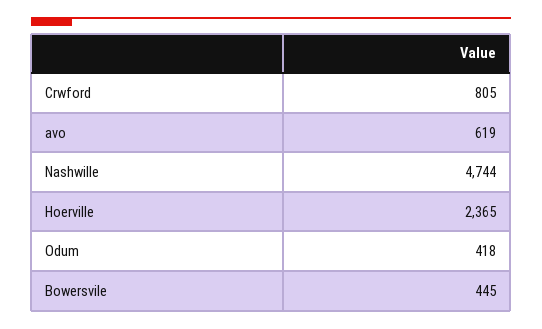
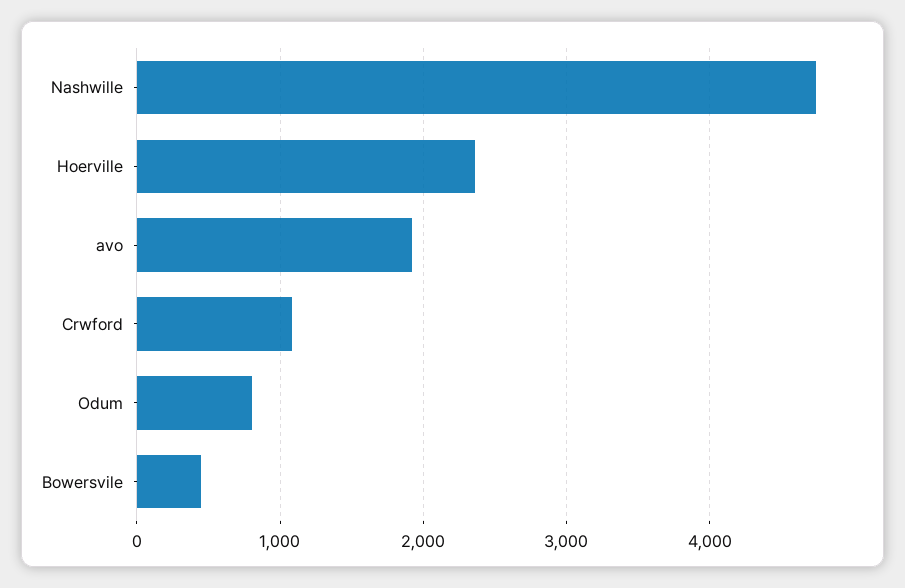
Crwford: 805 -> 1100
avo: 619 -> 1900
Odum: 418 -> 800

